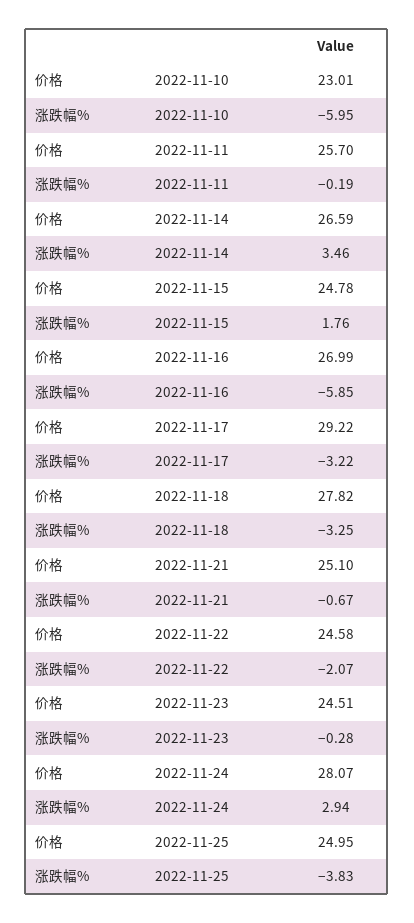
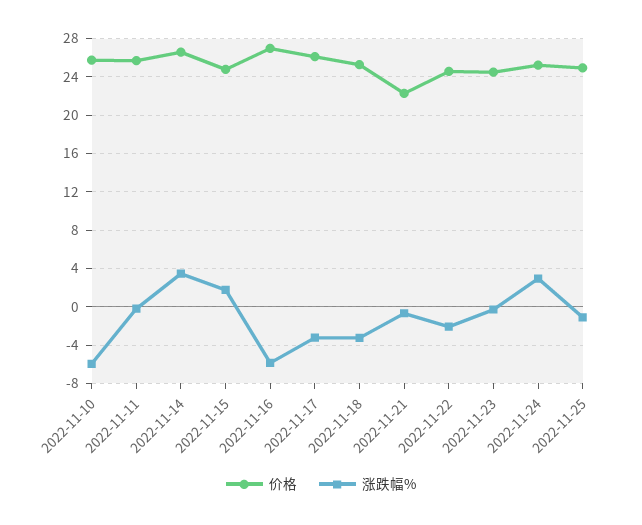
价格, 2022-11-10: 23.01 -> 26
价格, 2022-11-17: 29.22 -> 26
价格, 2022-11-18: 27.82 -> 25
价格, 2022-11-21: 25.1 -> 22
价格, 2022-11-24: 28.07 -> 25
涨跌幅%, 2022-11-25: -3.83 -> -1

